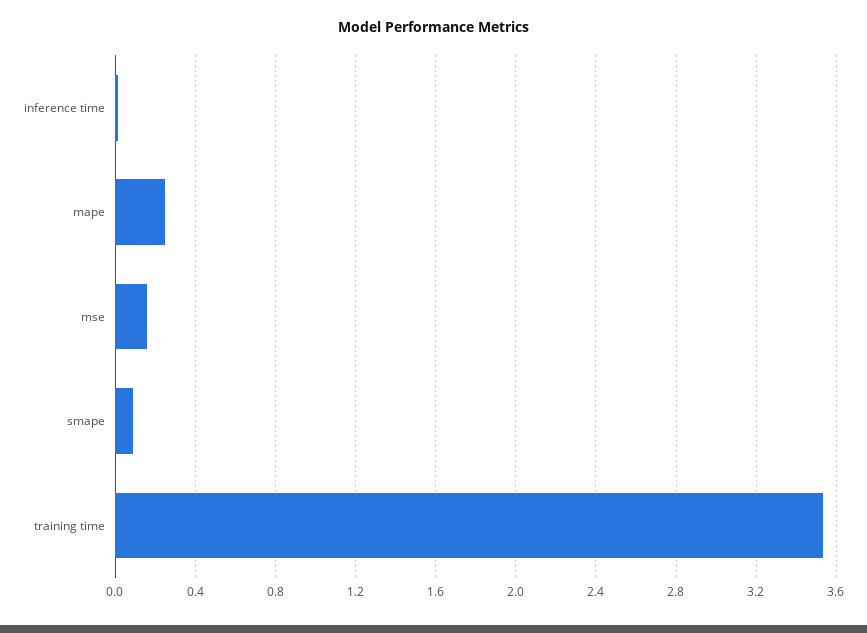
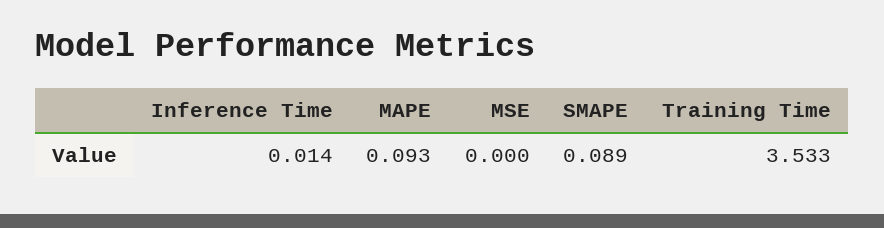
mape: 0.25 -> 0.093
mse: 0.15 -> 0

